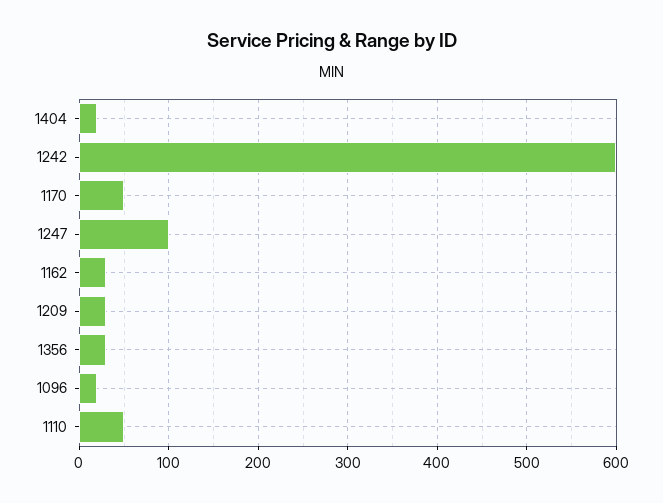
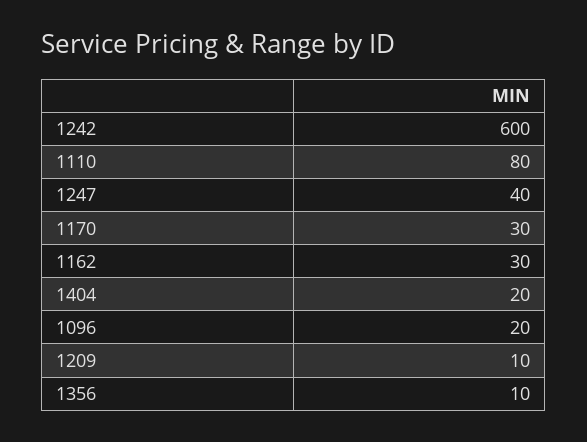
1170: 50 -> 30
1247: 100 -> 40
1209: 30 -> 10
1356: 30 -> 10
1110: 50 -> 80

